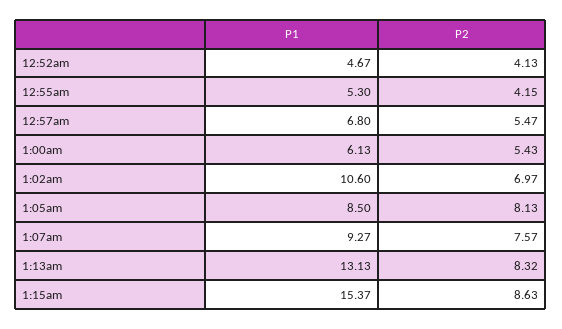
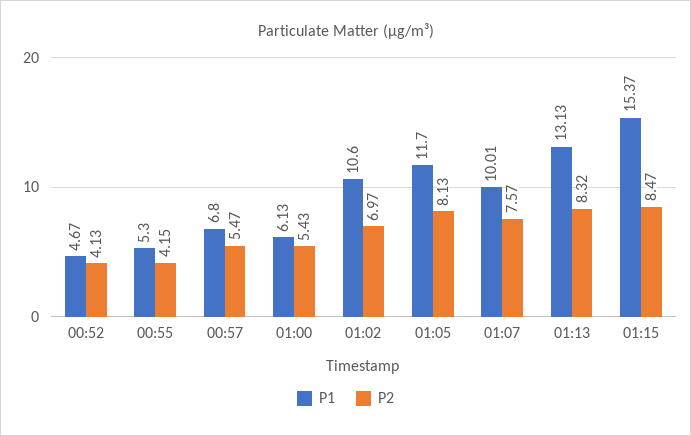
P1, 1:05am: 8.5 -> 11.7
P1, 1:07am: 9.27 -> 10.01
P2, 1:15am: 8.63 -> 8.47

